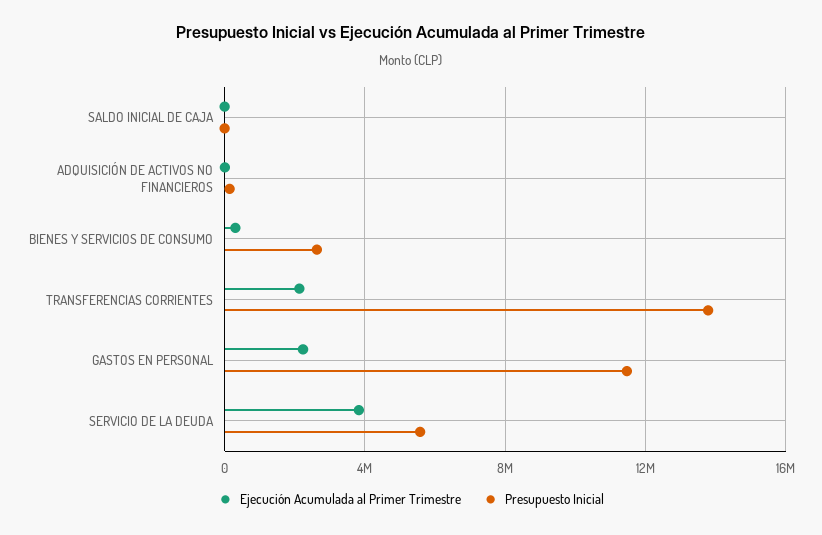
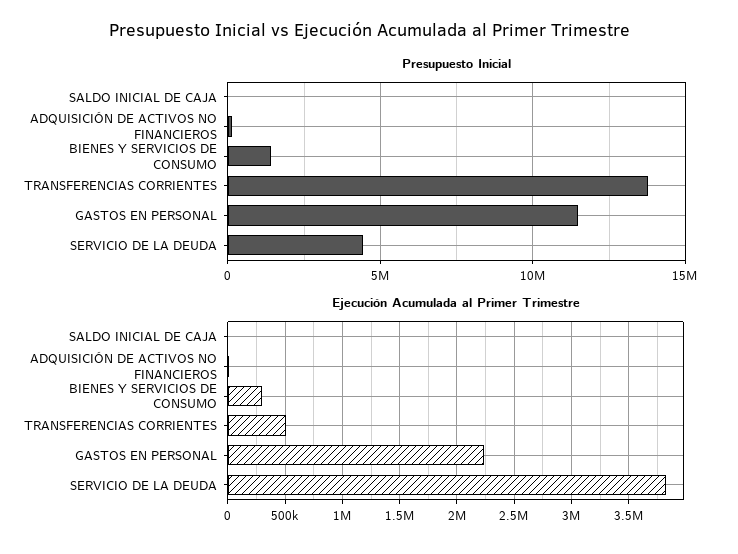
Presupuesto Inicial, BIENES Y SERVICIOS DE CONSUMO: 2500000 -> 1500000
Ejecución Acumulada al Primer Trimestre, TRANSFERENCIAS CORRIENTES: 2000000 -> 500000
Presupuesto Inicial, SERVICIO DE LA DEUDA: 5500000 -> 4500000

